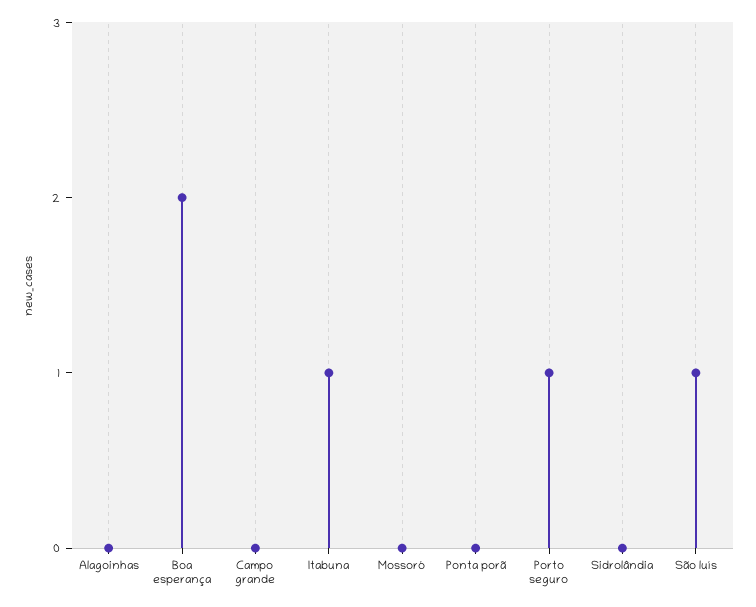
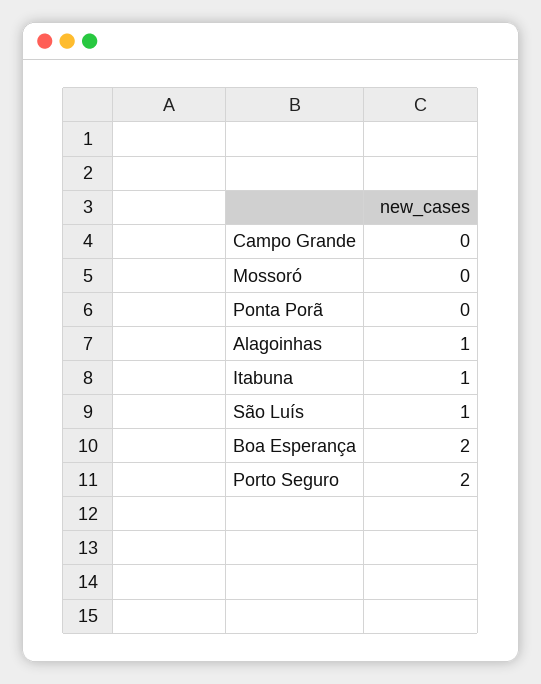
Alagoinhas: 0 -> 1
Porto seguro: 1 -> 2
Sidrolândia: 0 -> none

